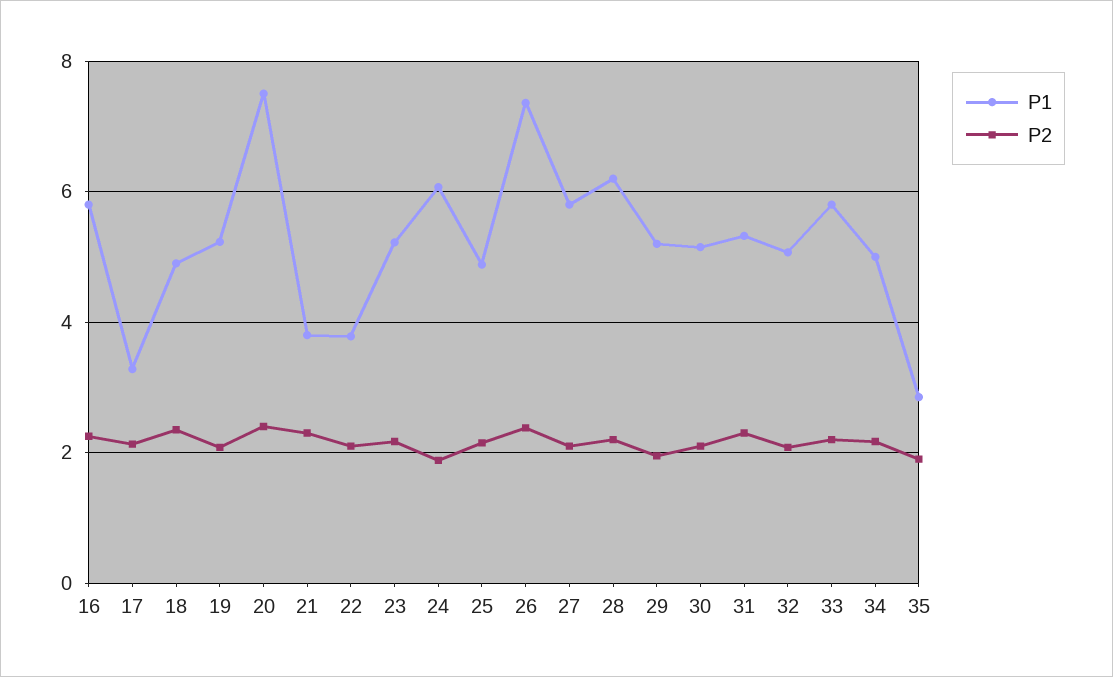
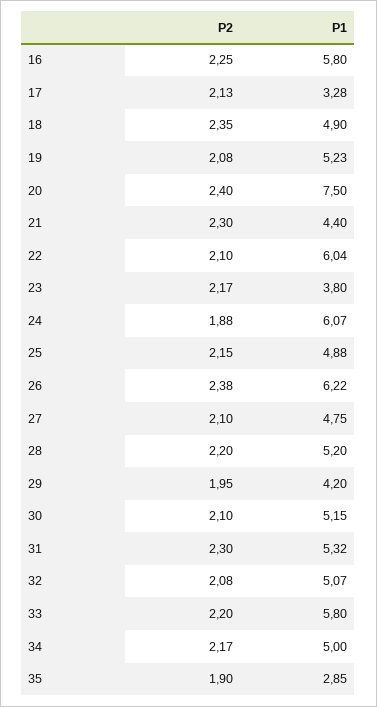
P1, 21: 3.8 -> 4.4
P1, 22: 3.8 -> 6.04
P1, 23: 5.2 -> 3.8
P1, 26: 7.4 -> 6.22
P1, 27: 5.8 -> 4.75
P1, 28: 6.2 -> 5.2
P1, 29: 5.2 -> 4.2

